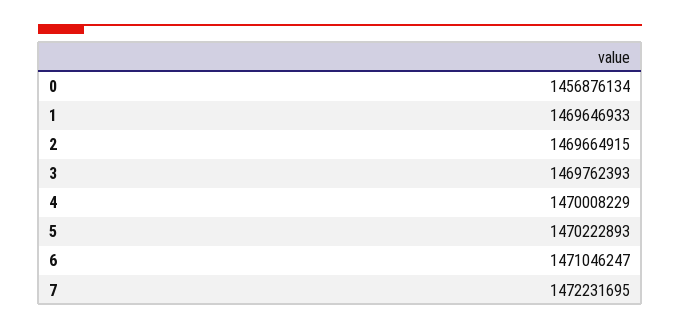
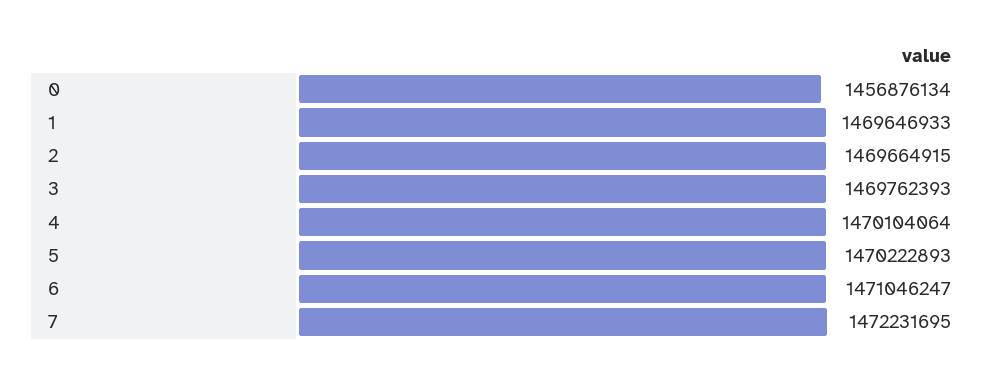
4: 1470008229 -> 1470104064

